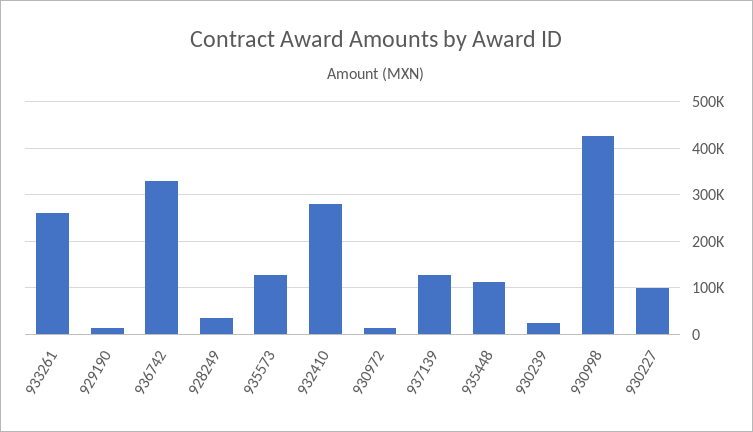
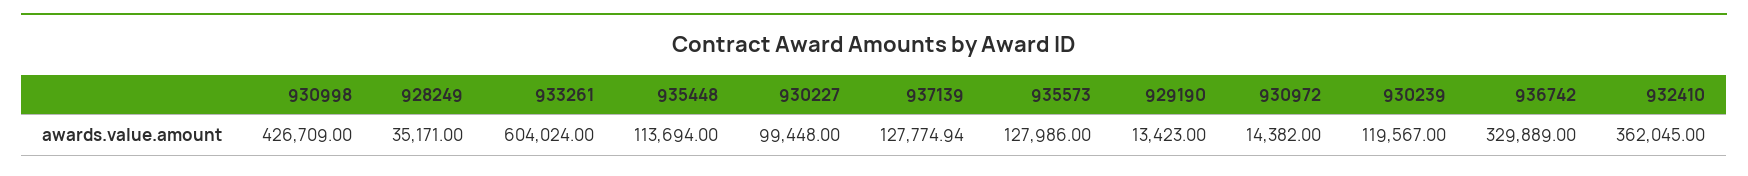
933261: 260000 -> 604024
932410: 280000 -> 362045
930239: 20000 -> 119567

